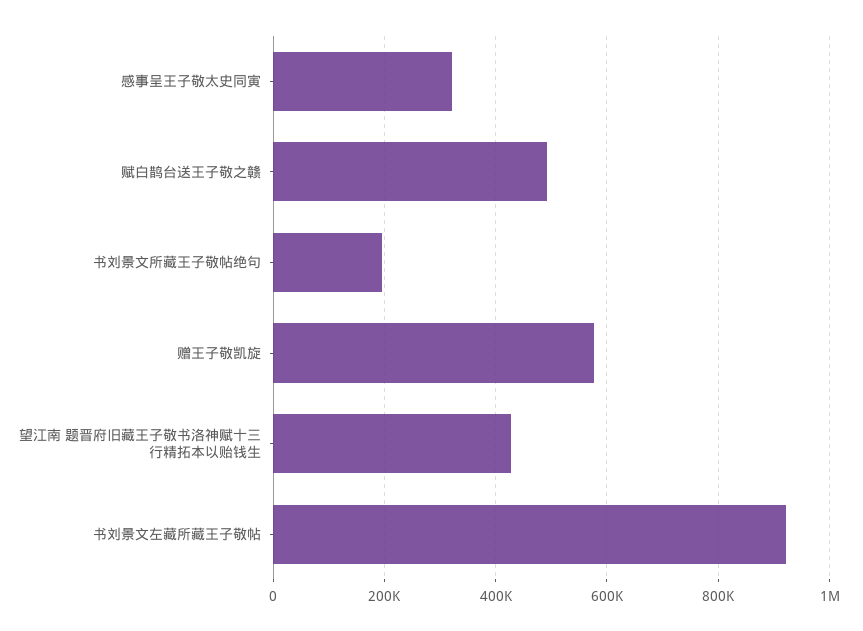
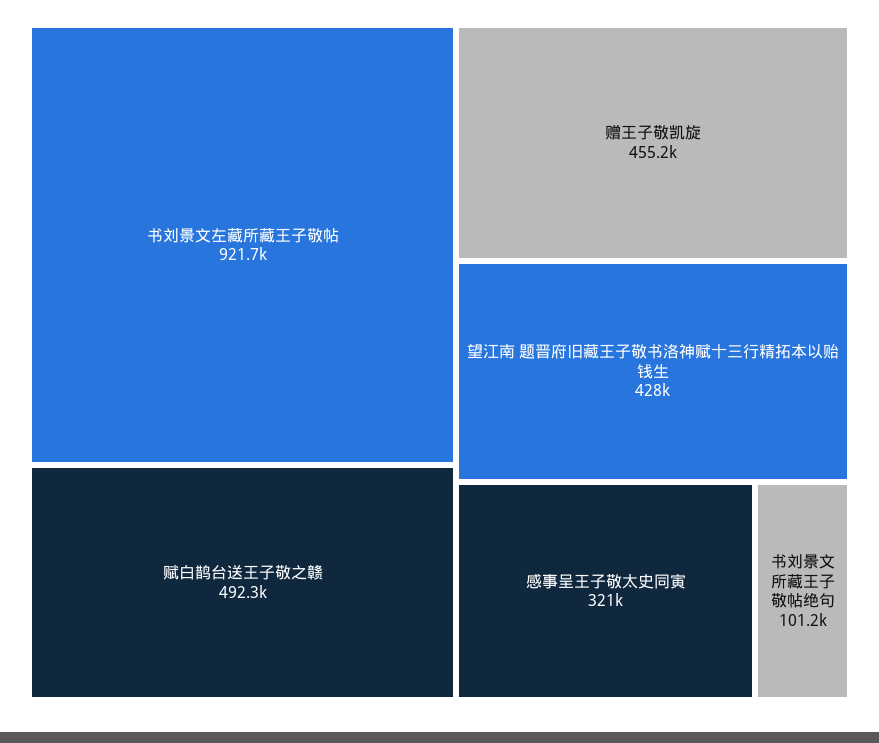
书刘景文所藏王子敬帖绝句: 200000 -> 101200
赠王子敬凯旋: 580000 -> 455200

